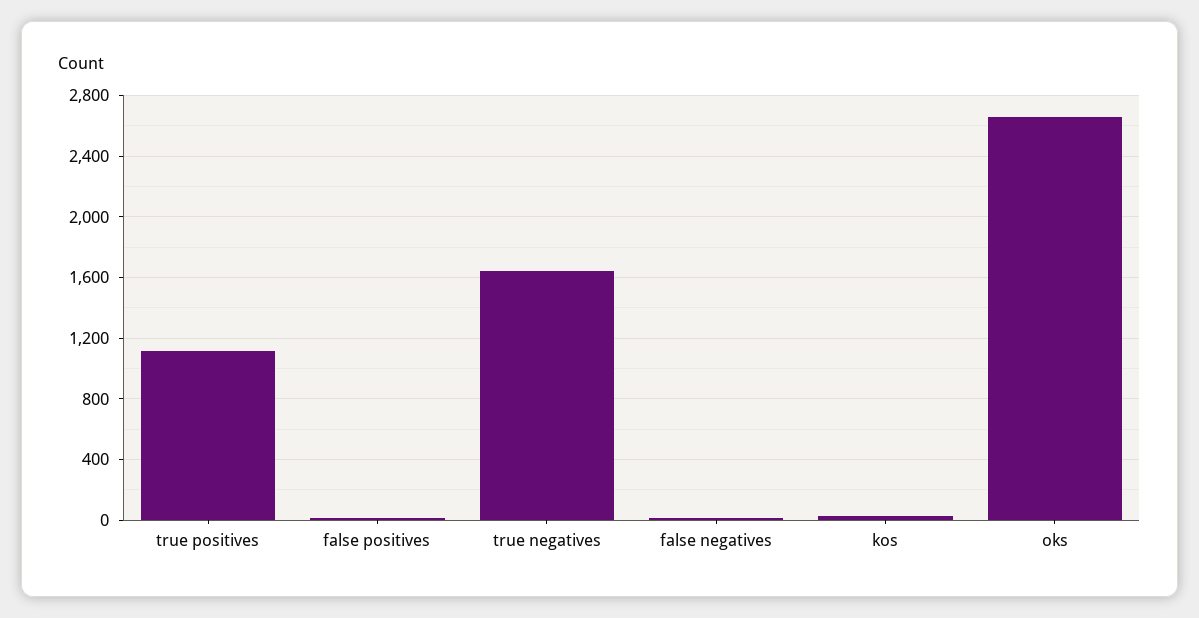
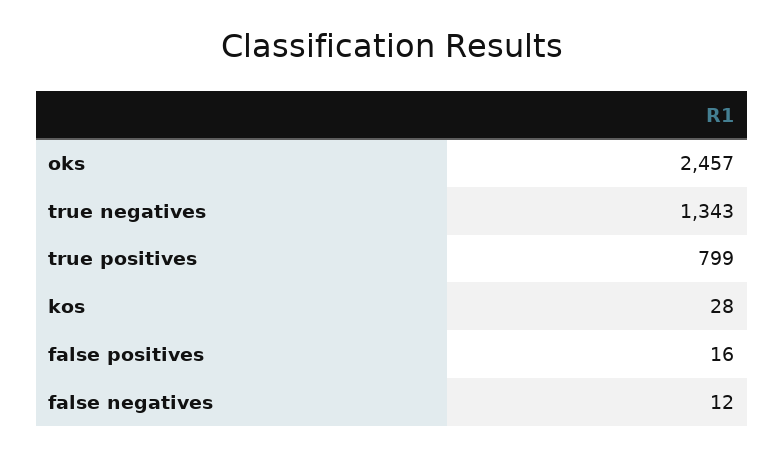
true positives: 1100 -> 799
true negatives: 1650 -> 1343
oks: 2650 -> 2457

